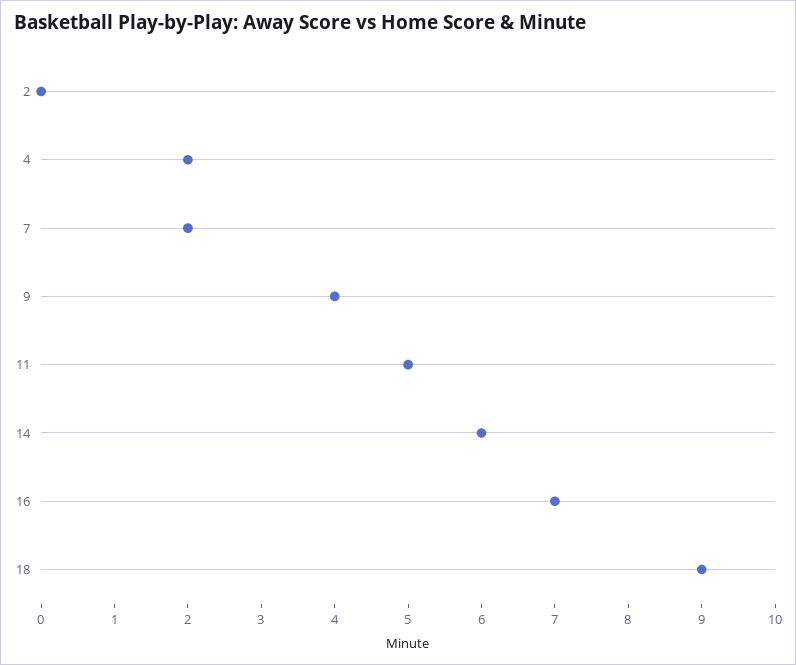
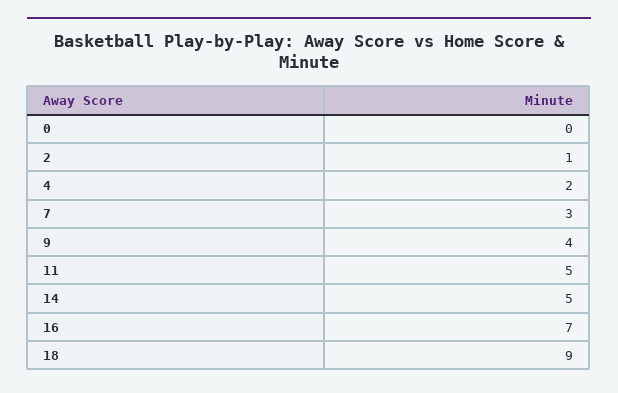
2: 0 -> 1
7: 2 -> 3
14: 6 -> 5
0: none -> 0

